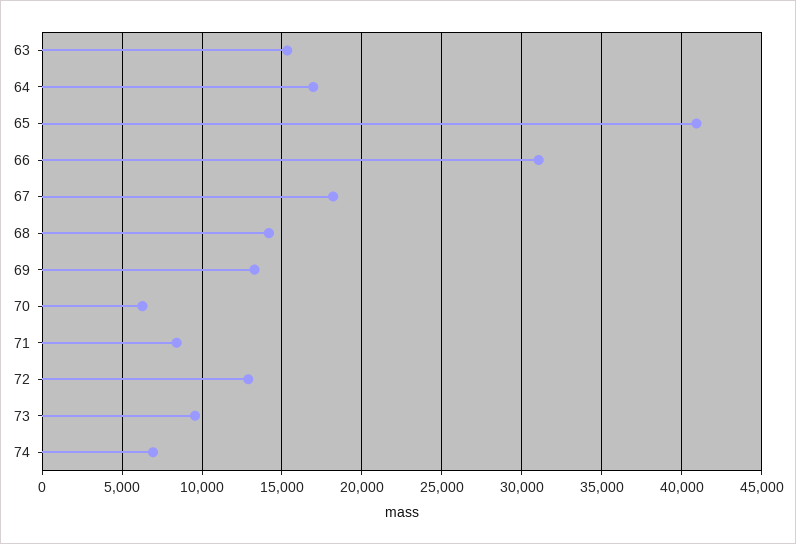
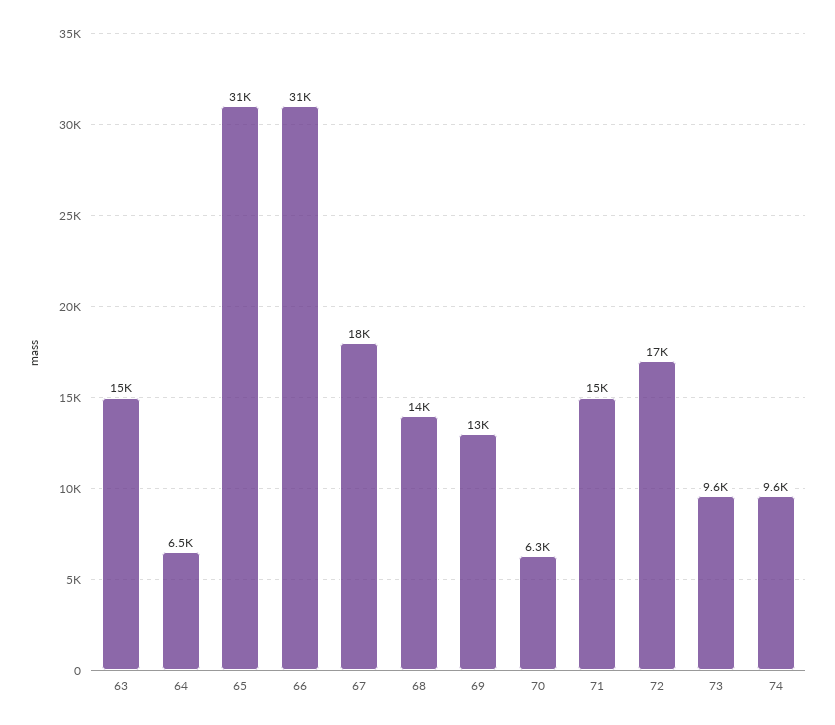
64: 17000 -> 6500
65: 41000 -> 31000
71: 8500 -> 15000
72: 13000 -> 17000
74: 7000 -> 9600

